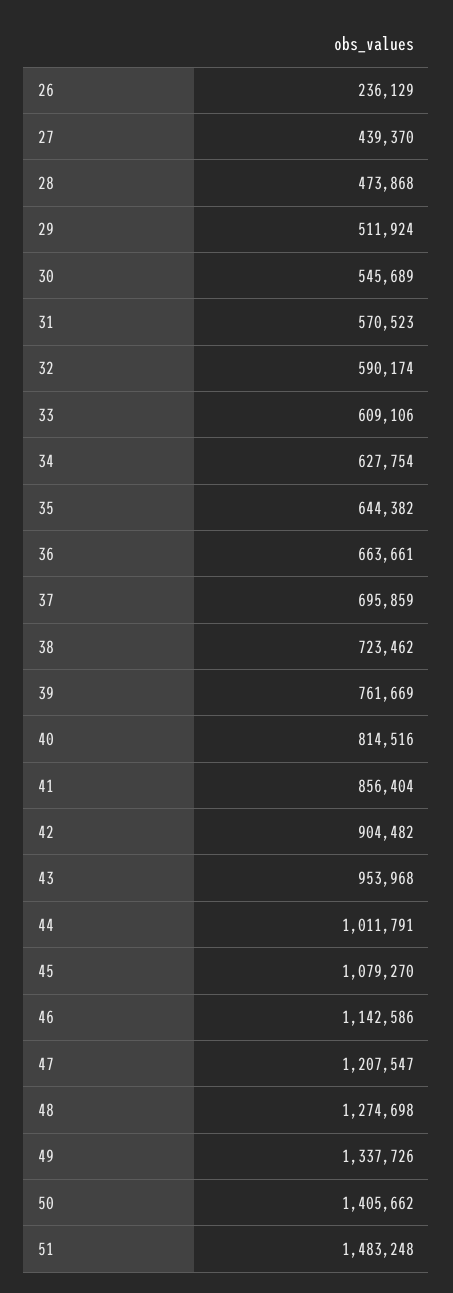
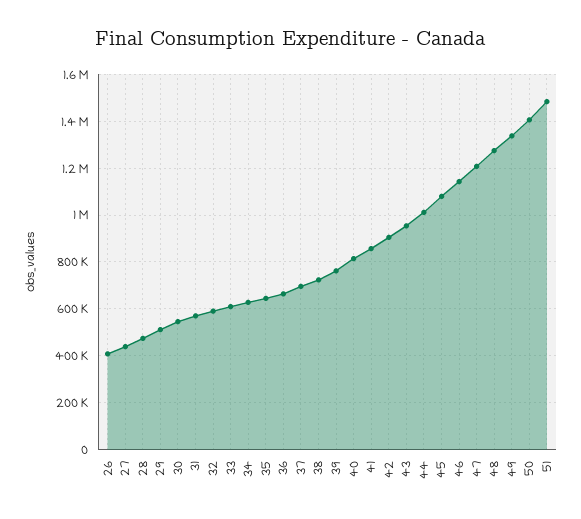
26: 236129 -> 400000

